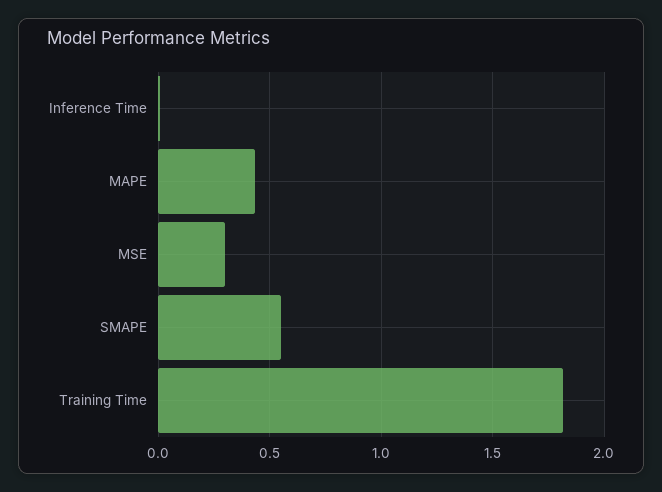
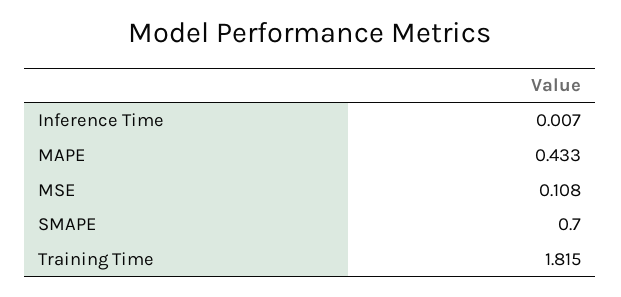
MSE: 0.3 -> 0.108
SMAPE: 0.55 -> 0.7

